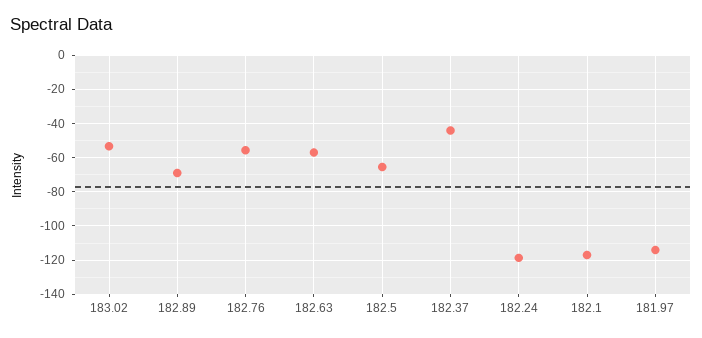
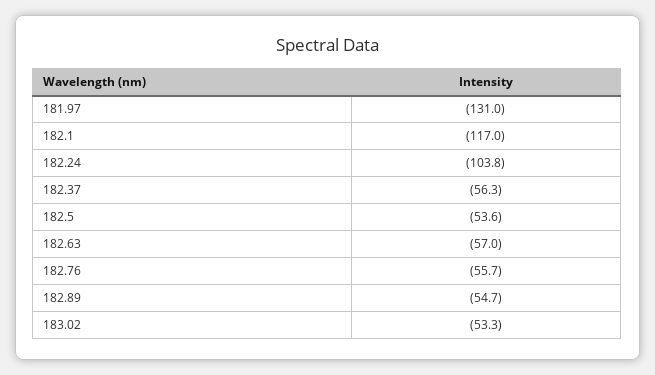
182.89: -70 -> -54.7
182.5: -65 -> -53.6
182.37: -45 -> -56.3
182.24: -120 -> -103.8
181.97: -115 -> -131

